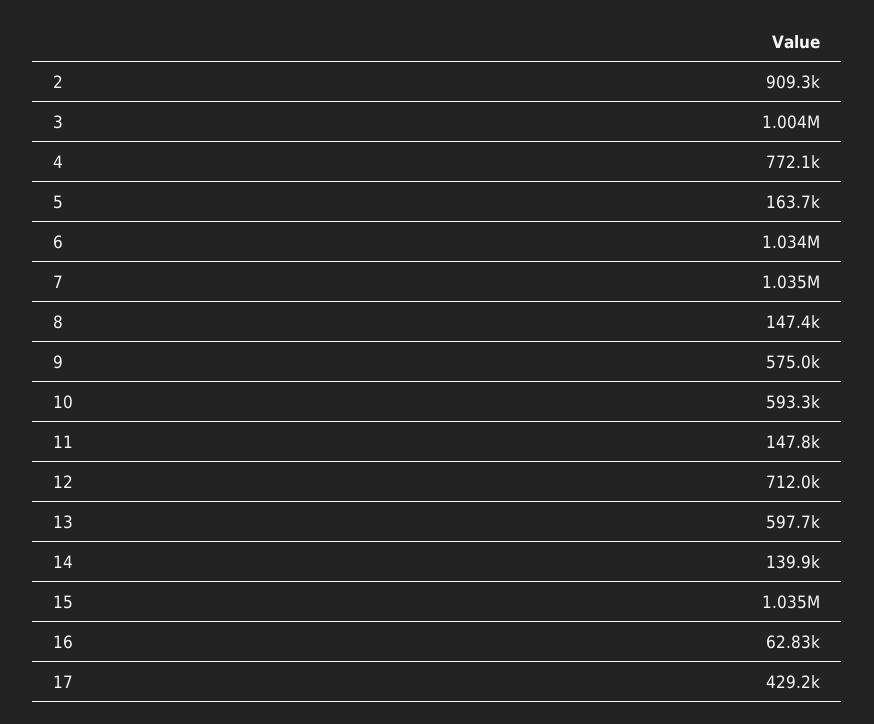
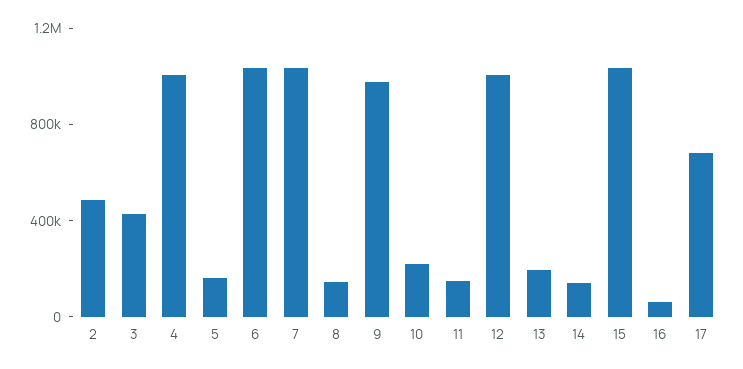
2: 909300 -> 500000
3: 1004000 -> 400000
4: 772100 -> 1000000
9: 575000 -> 1000000
10: 593300 -> 200000
12: 712000 -> 1000000
13: 597700 -> 200000
17: 429200 -> 700000

